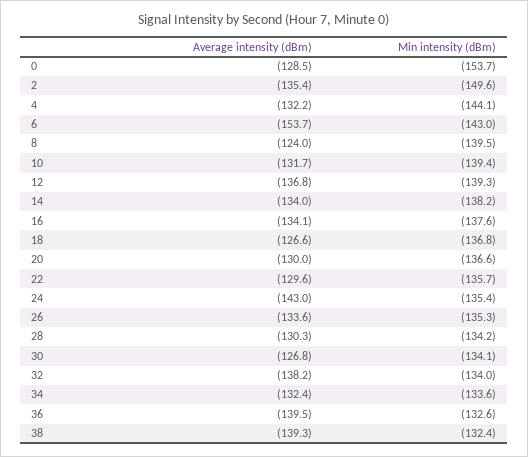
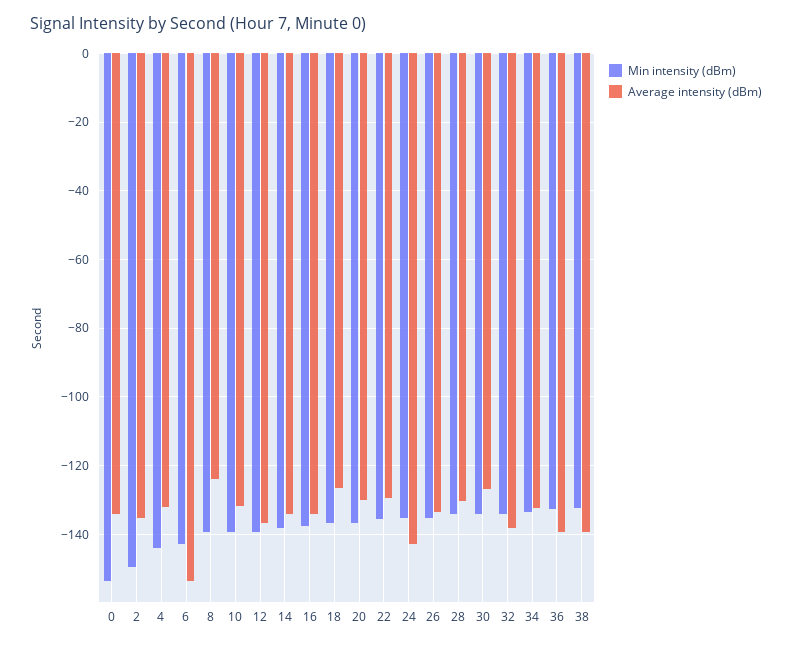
Average intensity (dBm), 0: -128.5 -> -134

